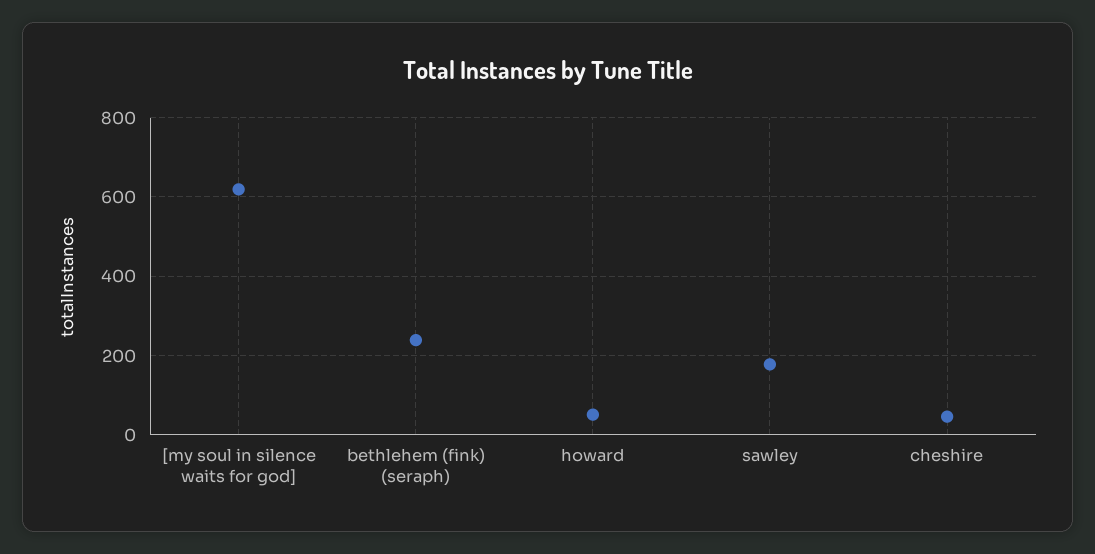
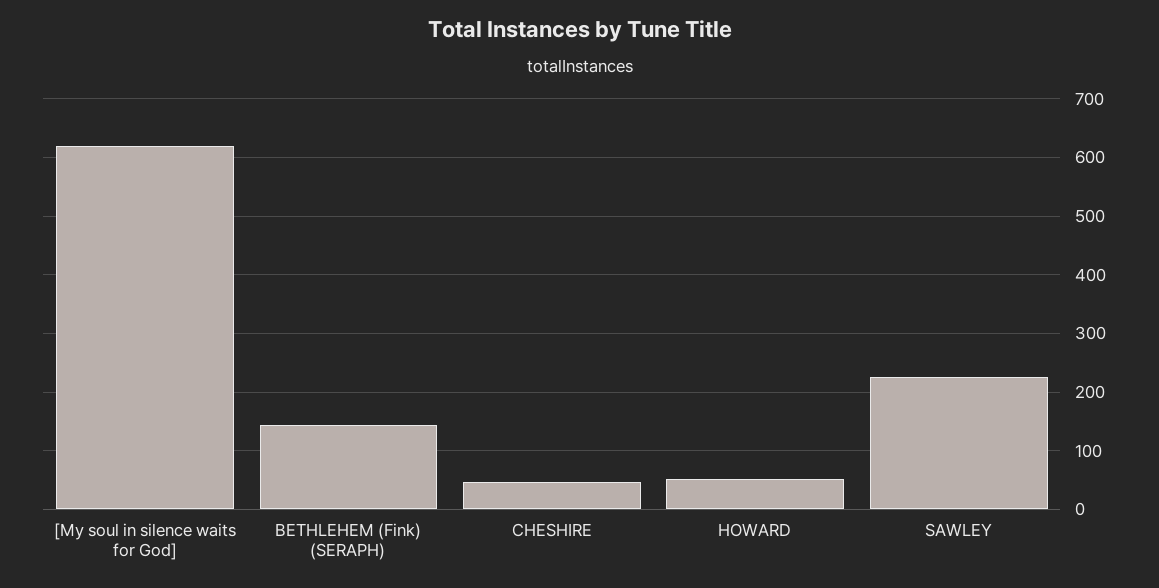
bethlehem (fink) (seraph): 240 -> 140
sawley: 180 -> 220

